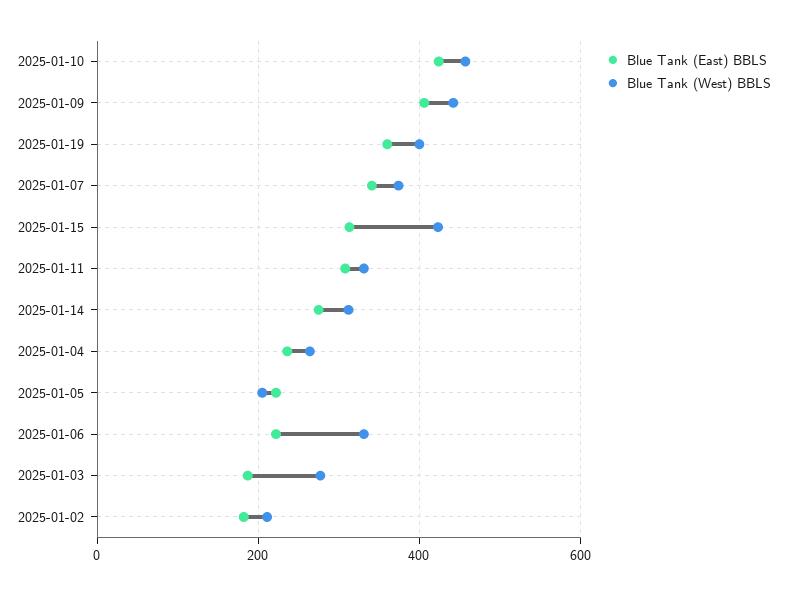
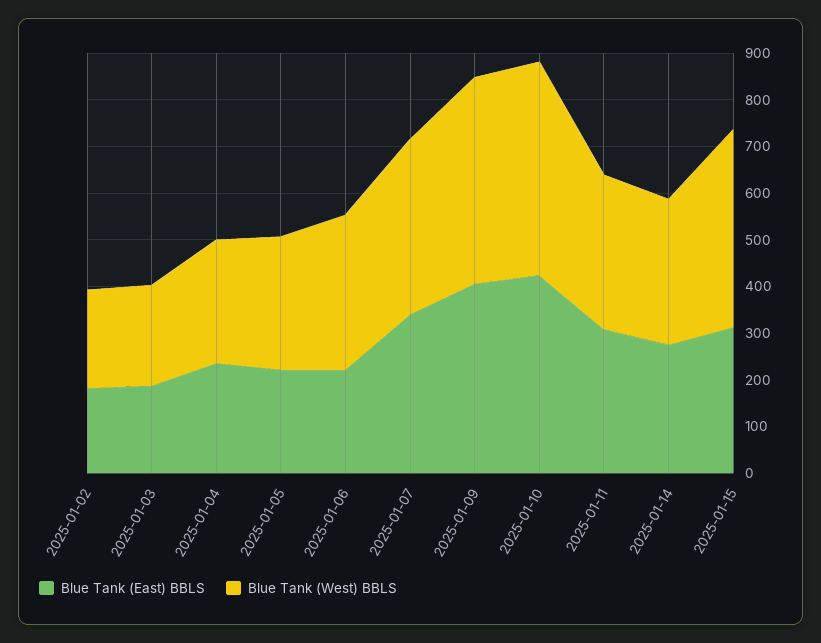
Blue Tank (East) BBLS, 2025-01-19: 360 -> none
Blue Tank (West) BBLS, 2025-01-19: 400 -> none
Blue Tank (West) BBLS, 2025-01-05: 200 -> 280
Blue Tank (West) BBLS, 2025-01-03: 280 -> 220

